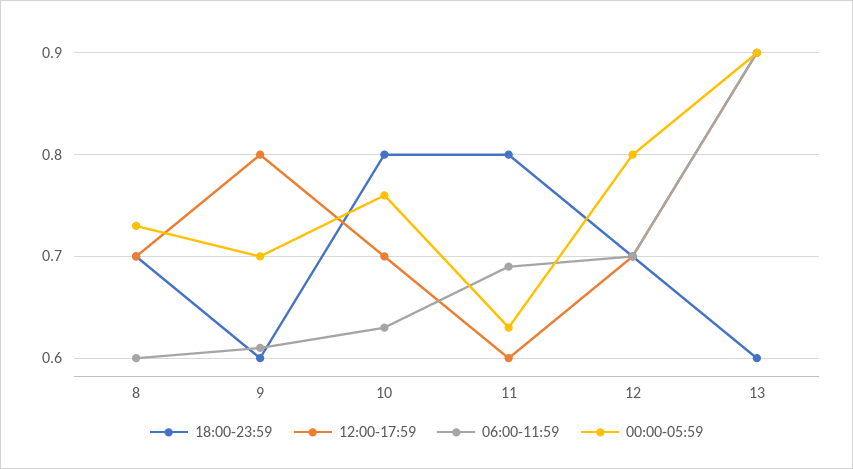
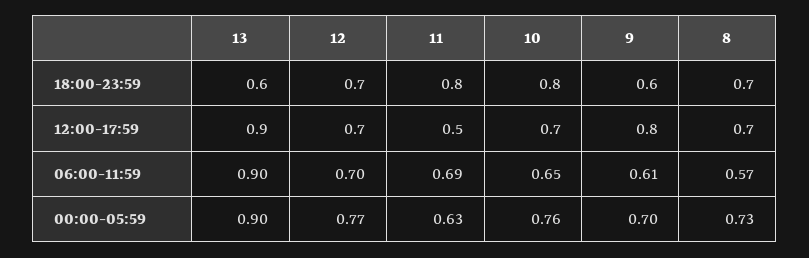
06:00-11:59, 8: 0.6 -> 0.57
06:00-11:59, 10: 0.63 -> 0.65
12:00-17:59, 11: 0.6 -> 0.5
00:00-05:59, 12: 0.8 -> 0.77

